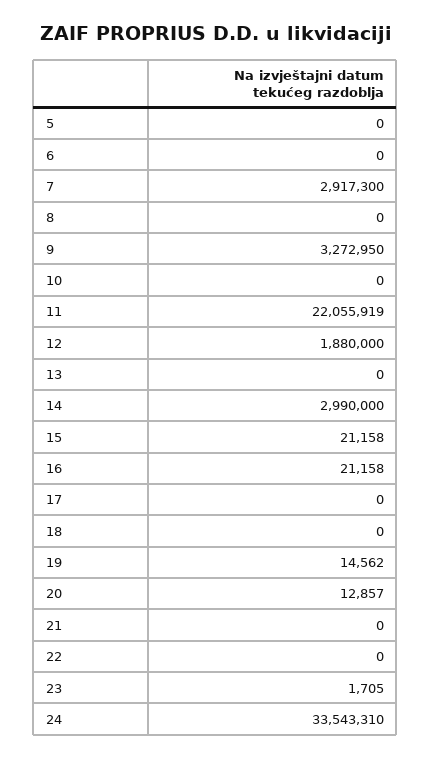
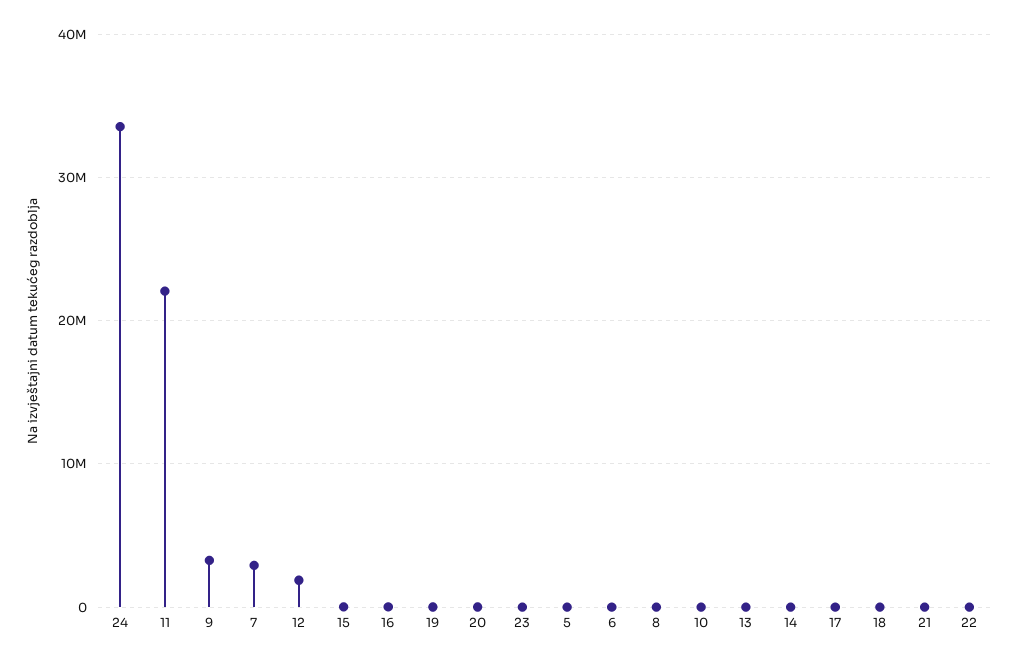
14: 2990000 -> 0

